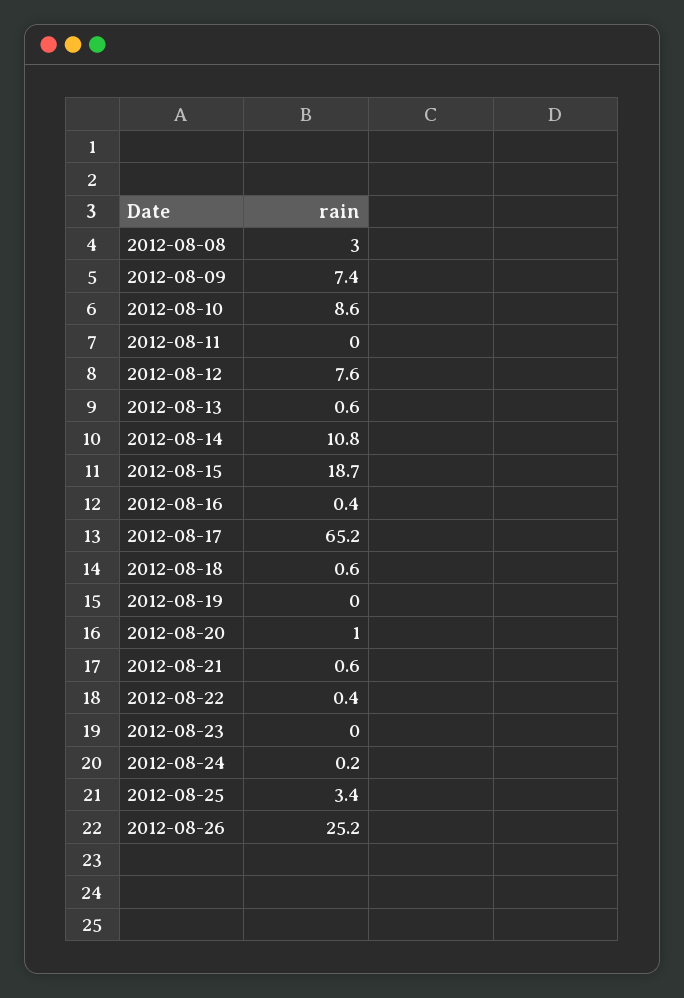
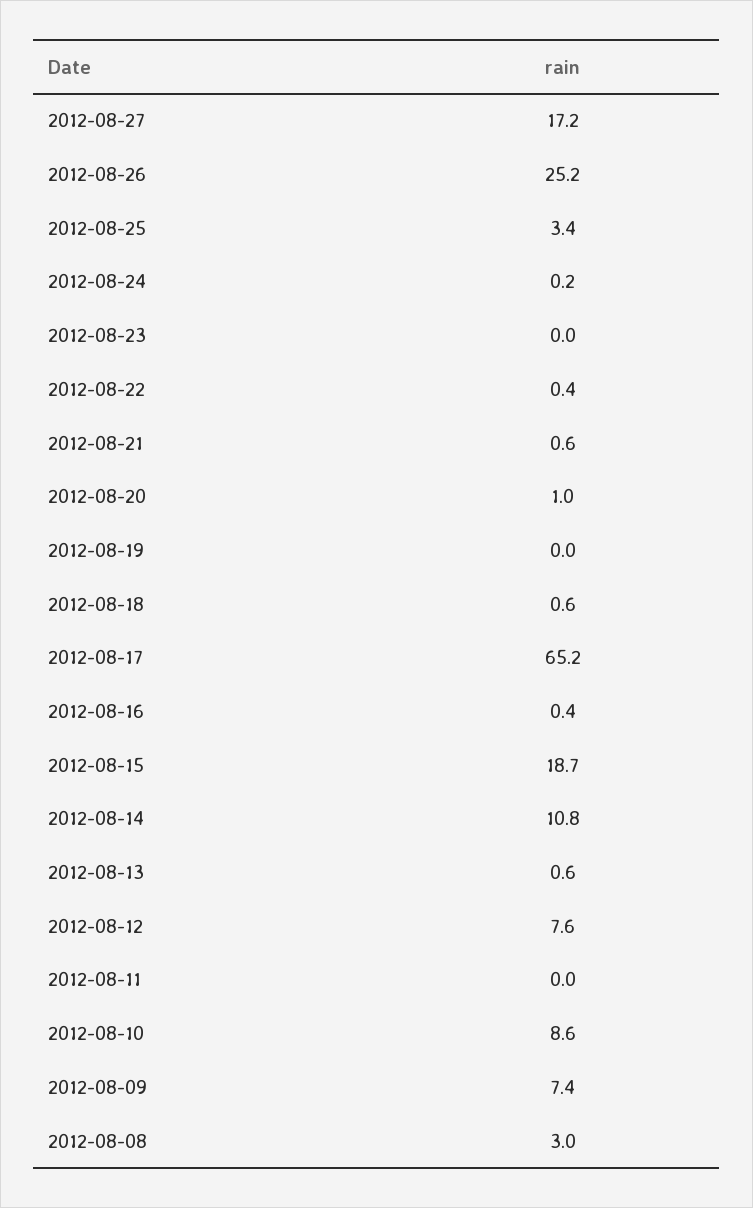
2012-08-27: none -> 17.2

